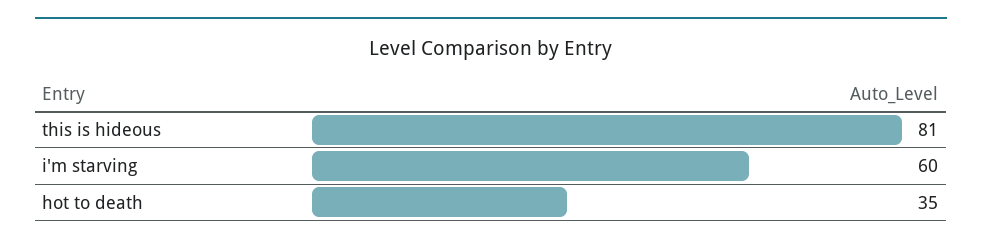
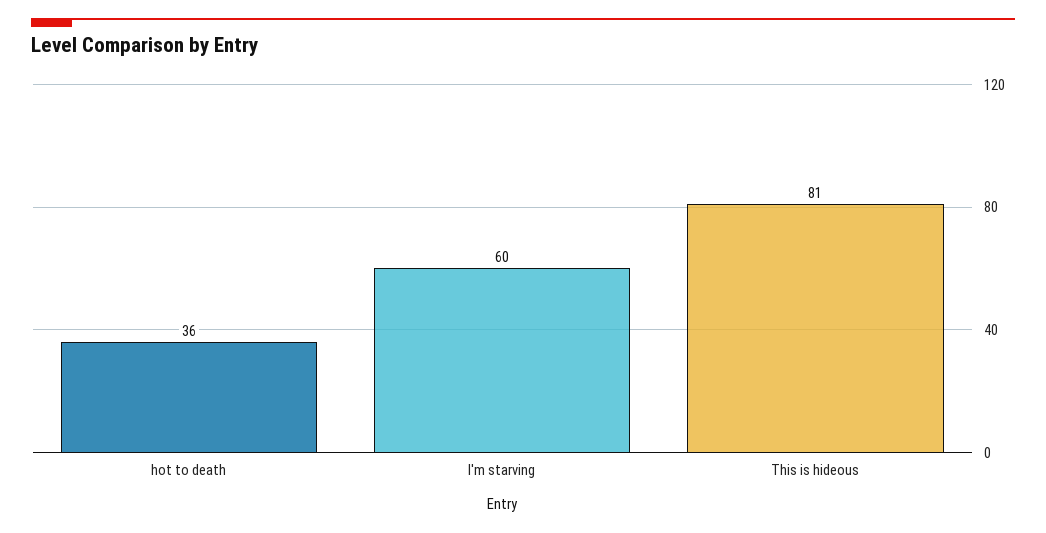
hot to death: 35 -> 36

